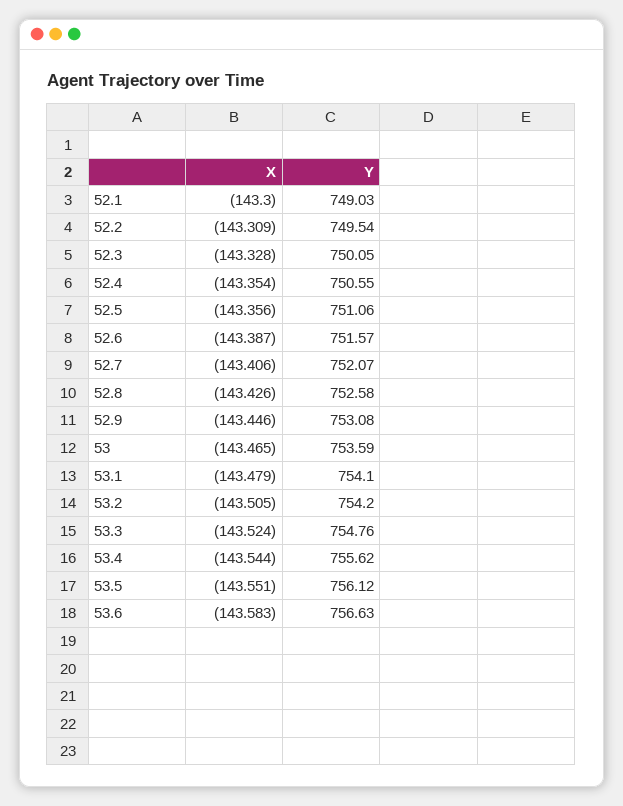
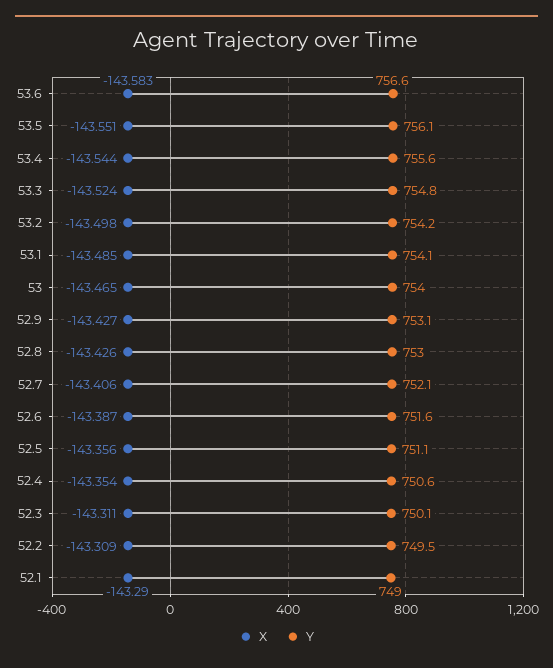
X, 52.1: -143.3 -> -143.29
X, 52.3: -143.328 -> -143.311
Y, 52.8: 752.58 -> 753
X, 52.9: -143.446 -> -143.427
Y, 53: 753.59 -> 754
X, 53.1: -143.479 -> -143.485
X, 53.2: -143.505 -> -143.498

